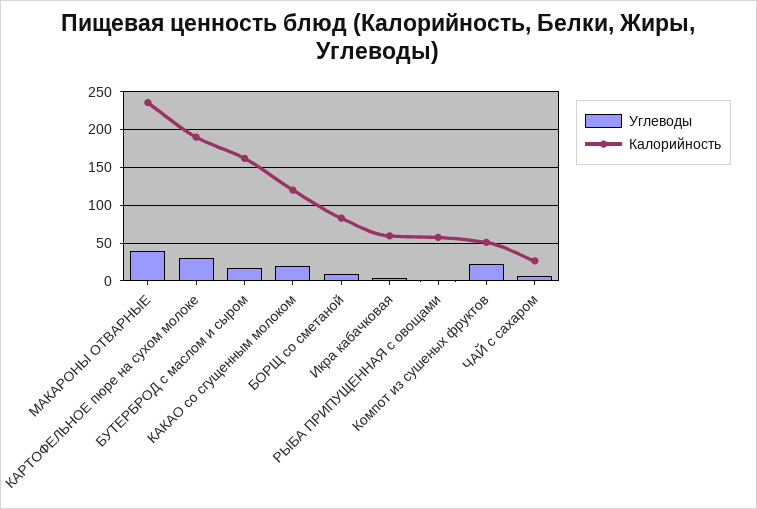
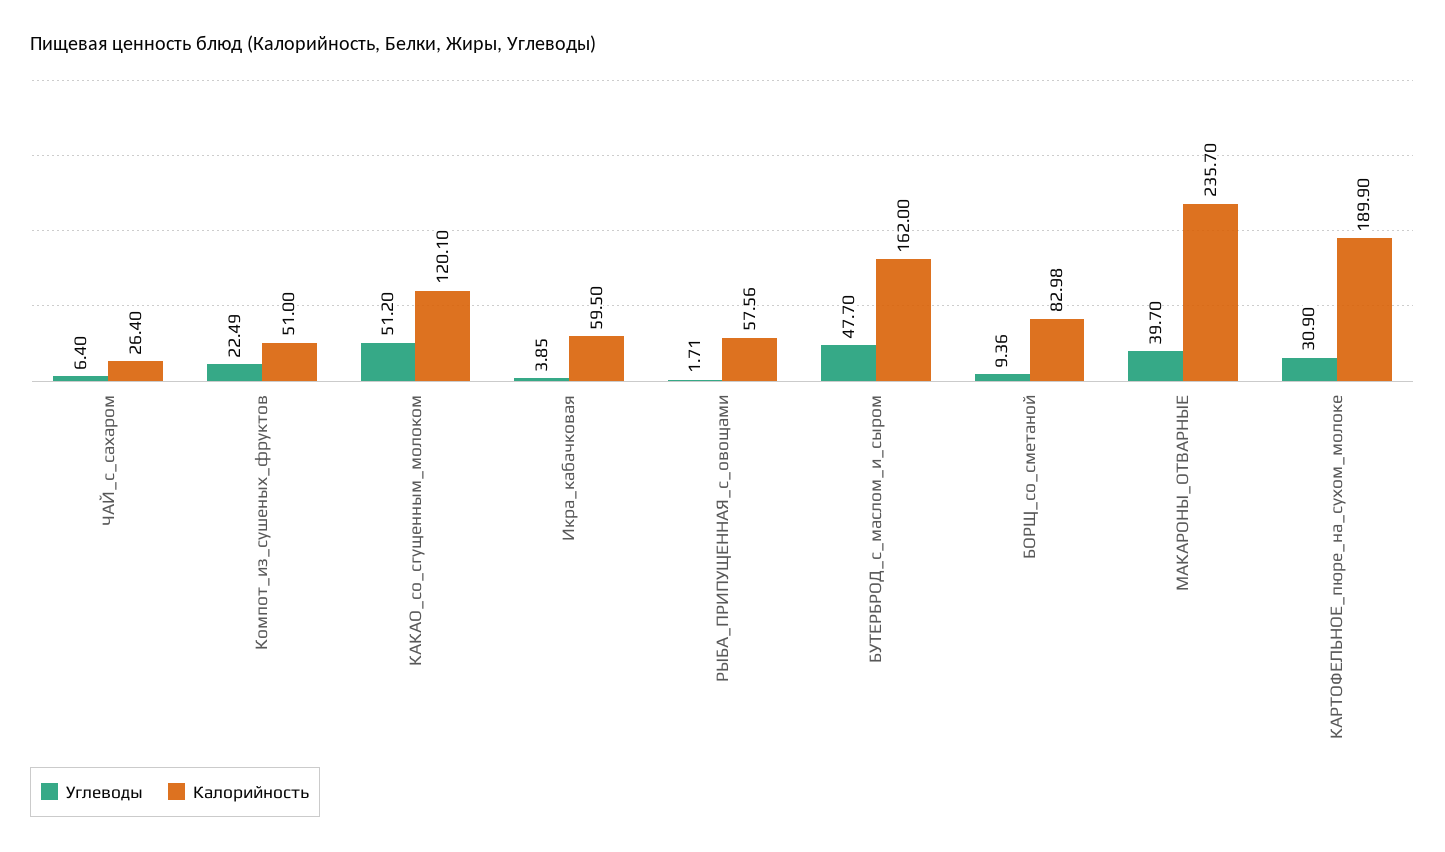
Углеводы, БУТЕРБРОД с маслом и сыром: 20 -> 47.7
Углеводы, КАКАО со сгущенным молоком: 20 -> 51.2

